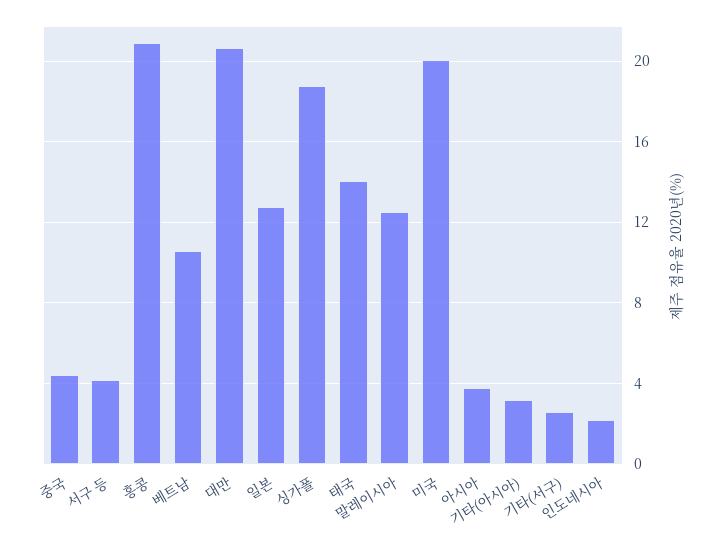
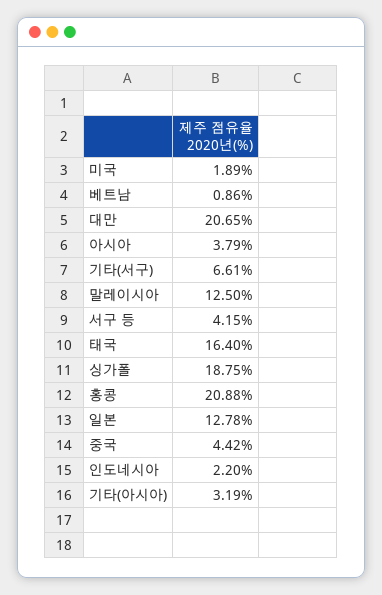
베트남: 10.5 -> 0.86
태국: 14 -> 16.4
미국: 20 -> 1.89
기타(서구): 2.5 -> 6.61

